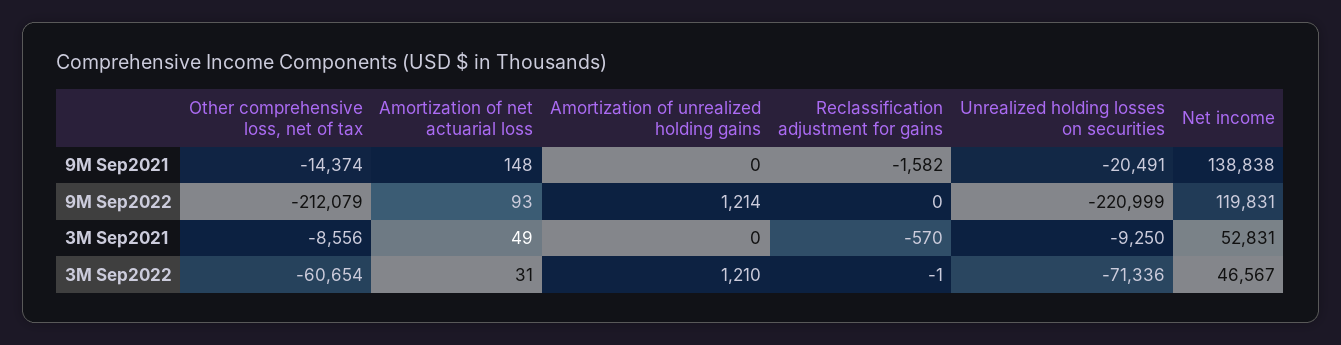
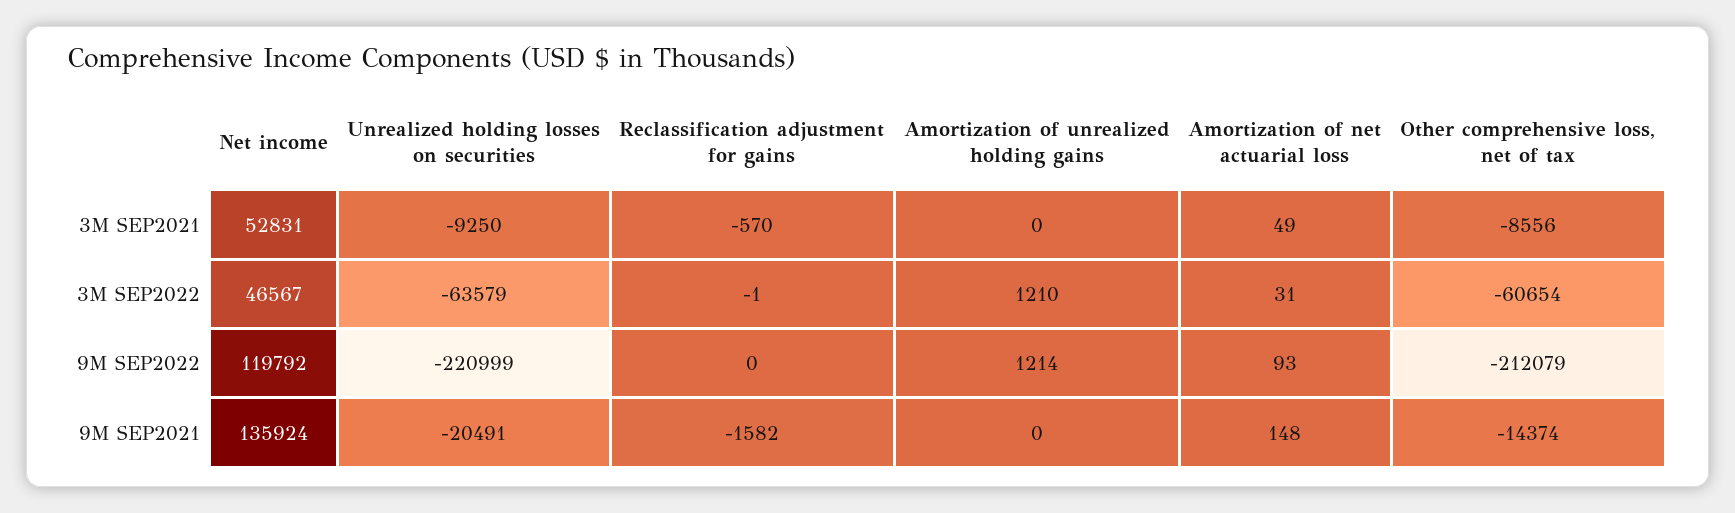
Net income, 9M Sep2021: 138838 -> 135924
Net income, 9M Sep2022: 119831 -> 119792
Unrealized holding losses on securities, 3M Sep2022: -71336 -> -63579

